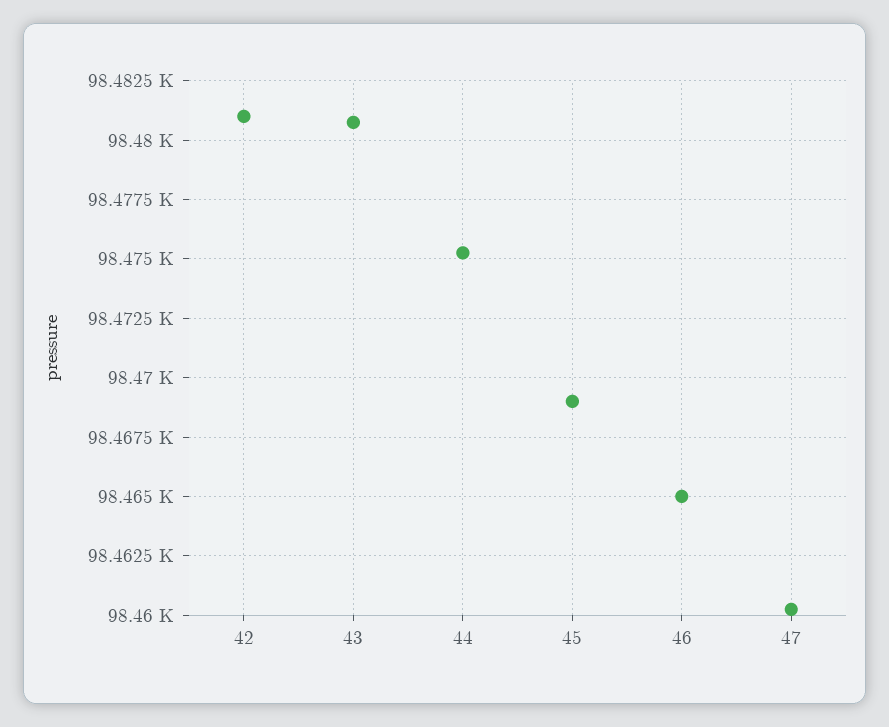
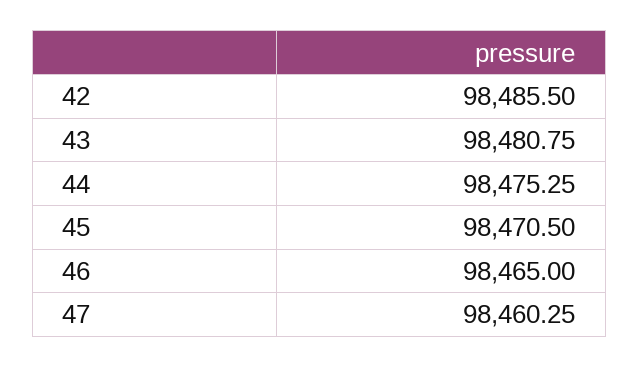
42: 98481 -> 98485.5
45: 98469 -> 98470.5

